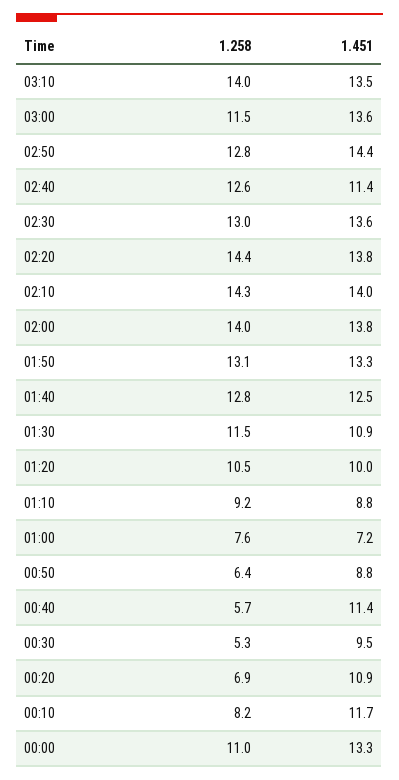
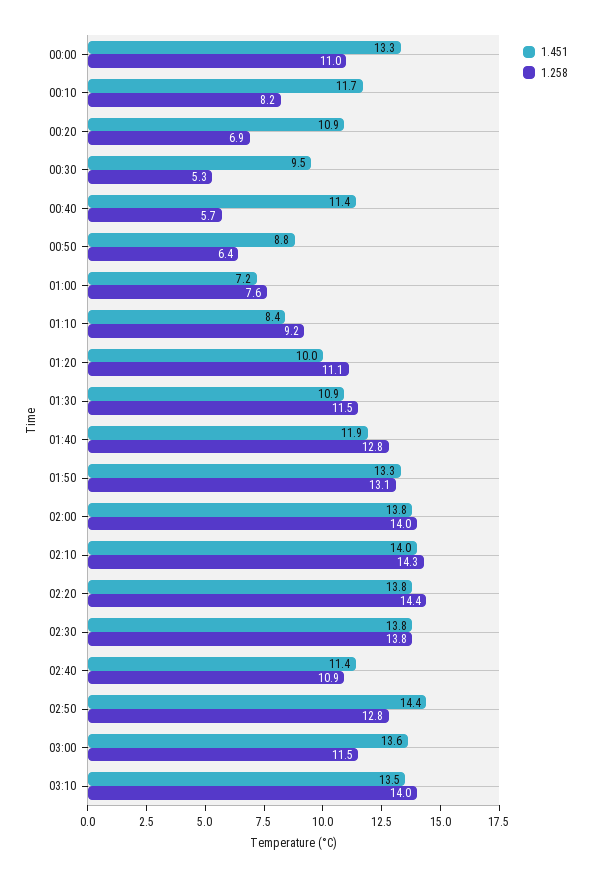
1.258, 02:40: 12.6 -> 10.9
1.258, 02:30: 13 -> 13.8
1.451, 02:30: 13.6 -> 13.8
1.451, 01:40: 12.5 -> 11.9
1.258, 01:20: 10.5 -> 11.1
1.451, 01:10: 8.8 -> 8.4

